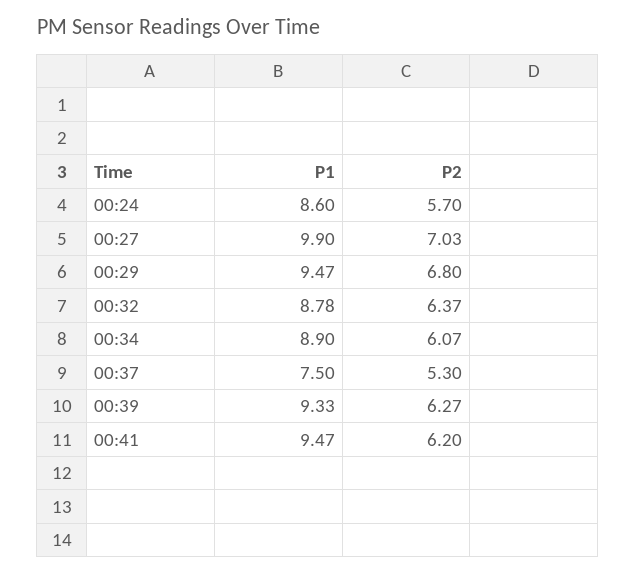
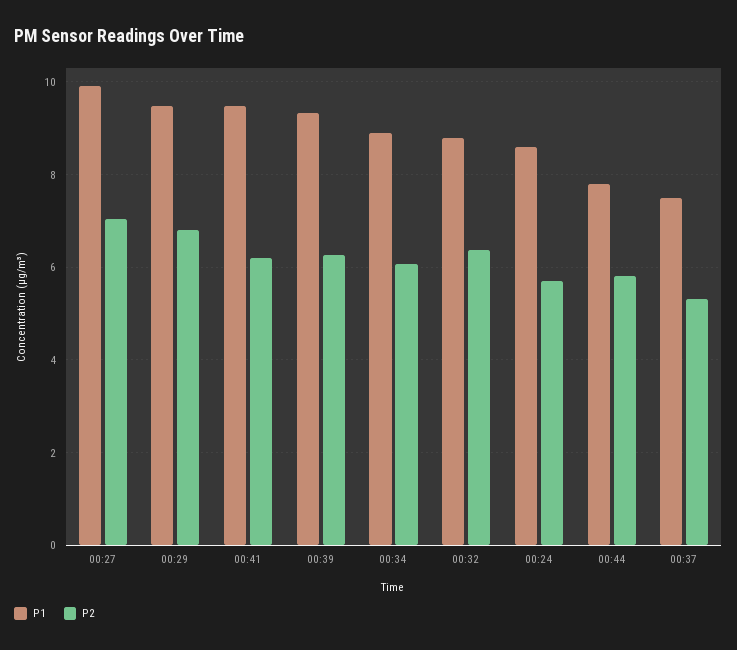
P1, 00:44: none -> 7.8
P2, 00:44: none -> 5.8

